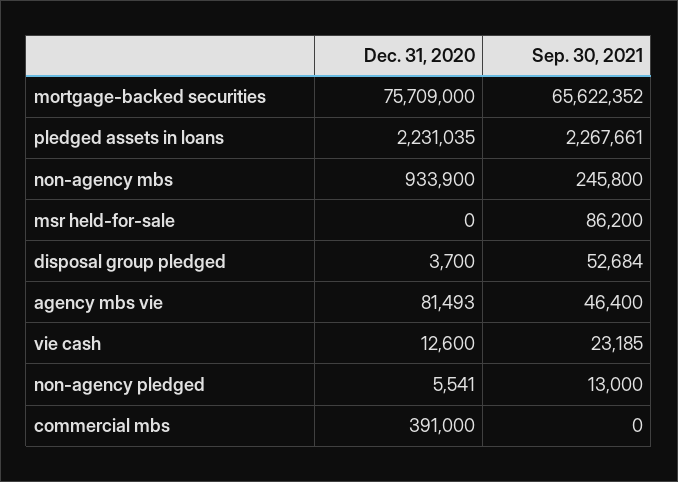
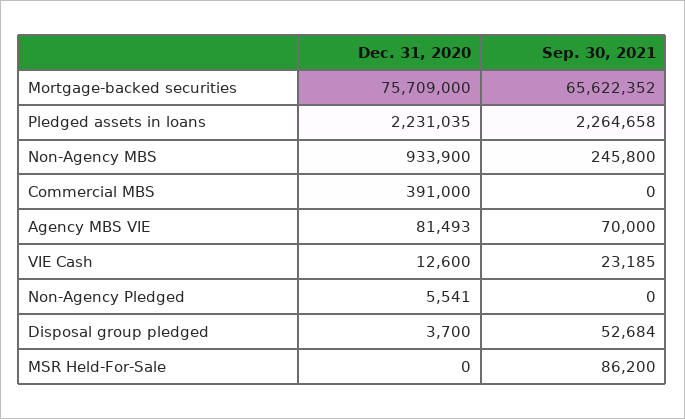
Sep. 30, 2021, pledged assets in loans: 2267661 -> 2264658
Sep. 30, 2021, agency mbs vie: 46400 -> 70000
Sep. 30, 2021, non-agency pledged: 13000 -> 0

